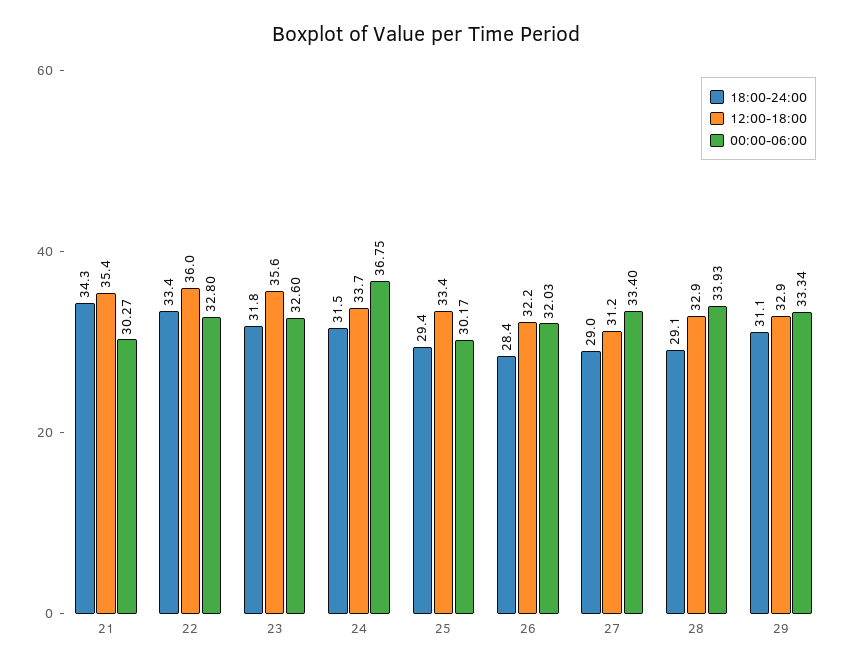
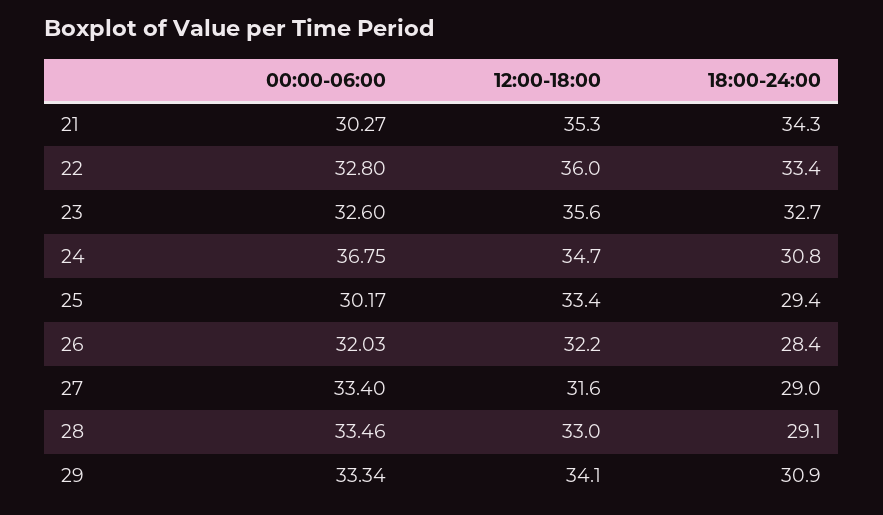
12:00-18:00, 21: 35.4 -> 35.3
18:00-24:00, 23: 31.8 -> 32.7
18:00-24:00, 24: 31.5 -> 30.8
12:00-18:00, 24: 33.7 -> 34.7
12:00-18:00, 27: 31.2 -> 31.6
12:00-18:00, 28: 32.9 -> 33
00:00-06:00, 28: 33.93 -> 33.46
18:00-24:00, 29: 31.1 -> 30.9
12:00-18:00, 29: 32.9 -> 34.1

